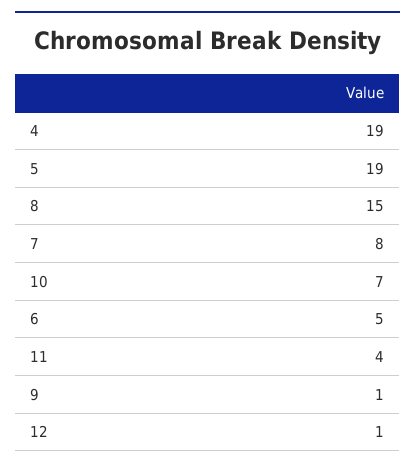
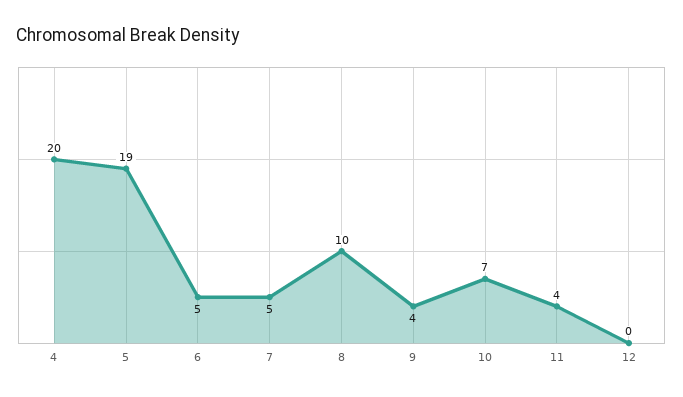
4: 19 -> 20
8: 15 -> 10
7: 8 -> 5
9: 1 -> 4
12: 1 -> 0

